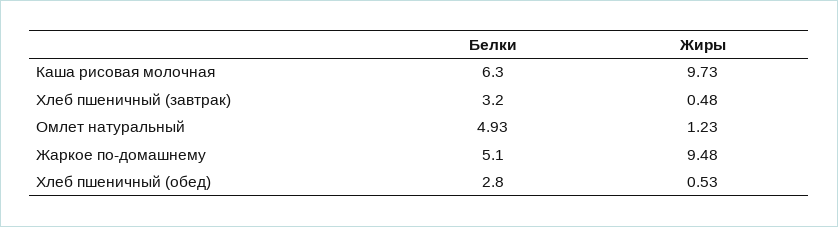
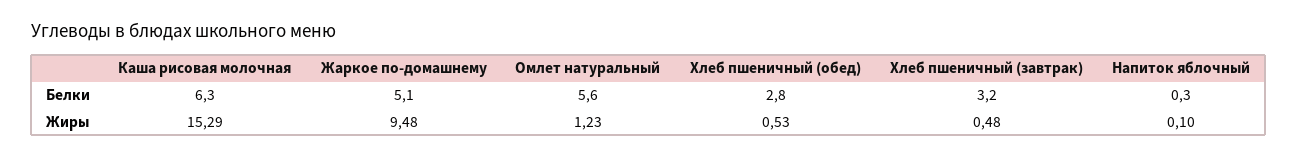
Жиры, Каша рисовая молочная: 9.73 -> 15.29
Белки, Омлет натуральный: 4.93 -> 5.6
Белки, Напиток яблочный: none -> 0.3
Жиры, Напиток яблочный: none -> 0.1

